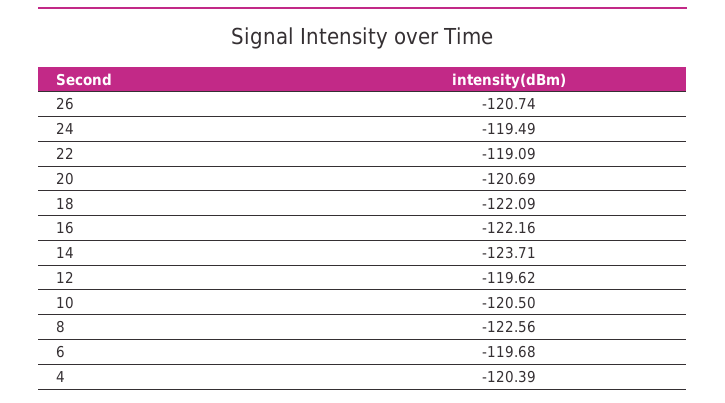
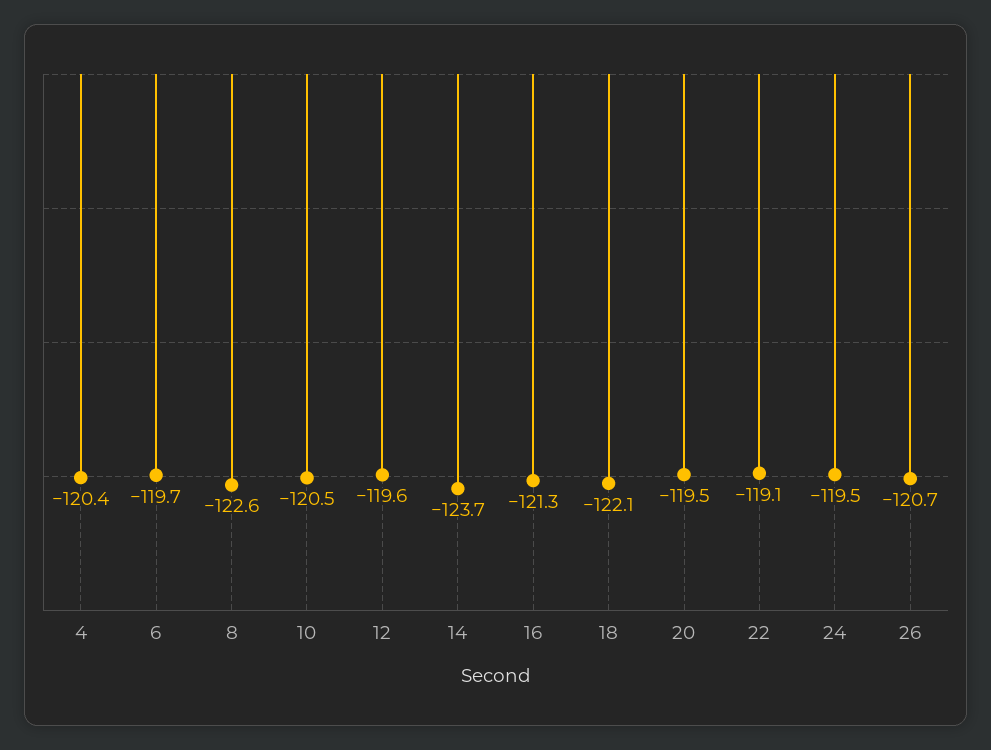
20: -120.69 -> -119.5
16: -122.16 -> -121.3

